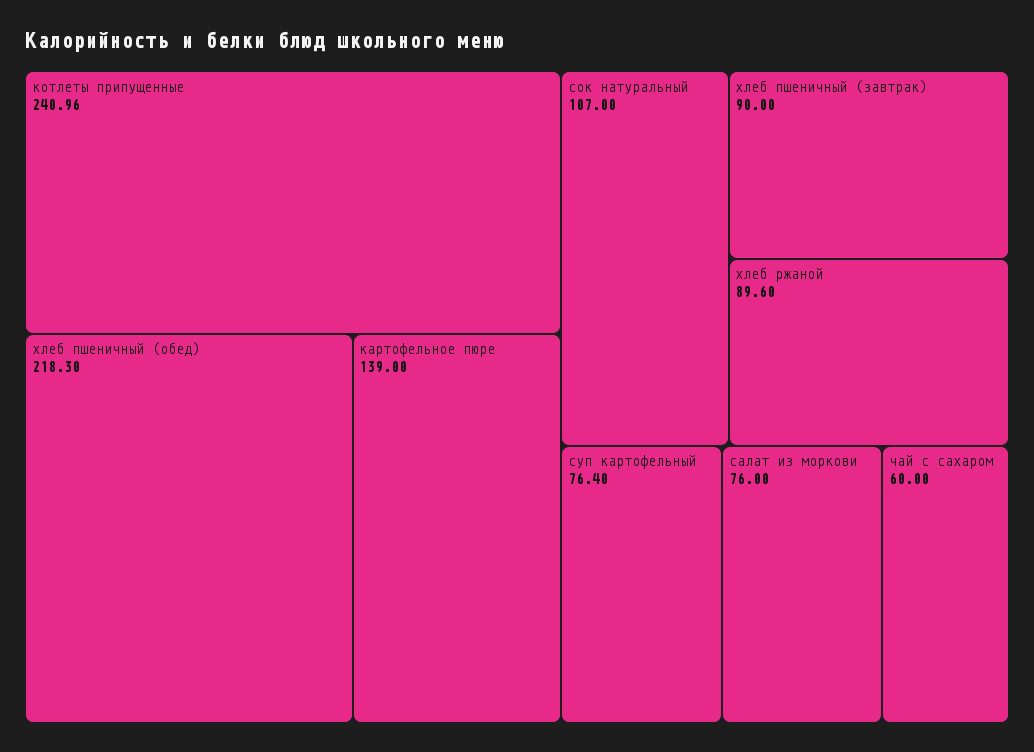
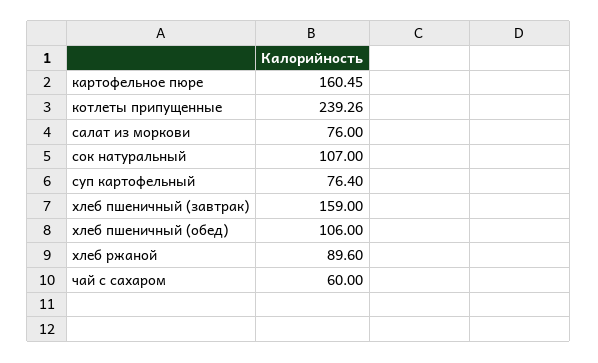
котлеты припущенные: 240.96 -> 239.26
хлеб пшеничный (обед): 218.3 -> 106
картофельное пюре: 139 -> 160.45
хлеб пшеничный (завтрак): 90 -> 159

